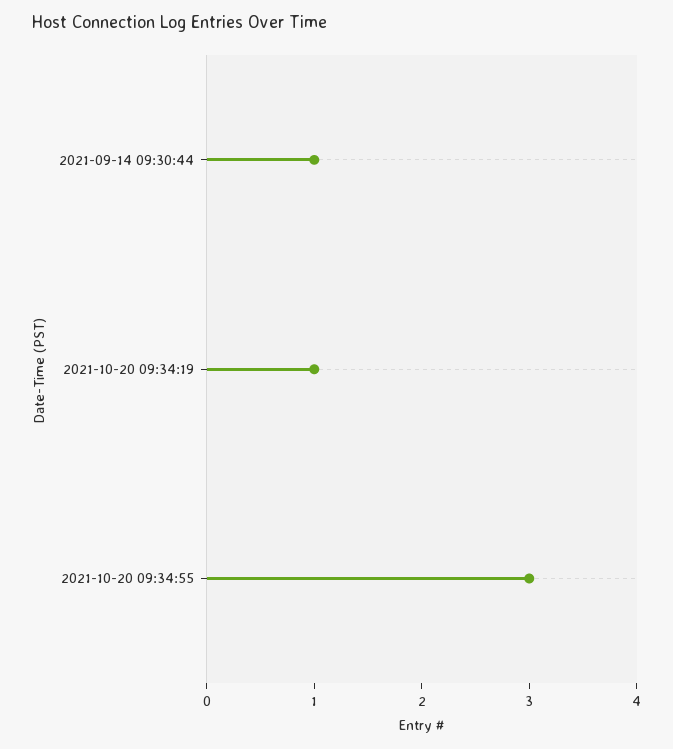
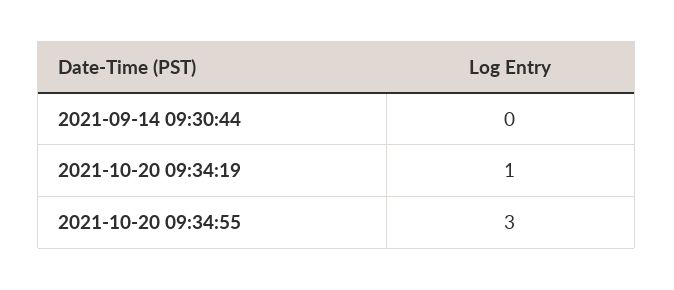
2021-09-14 09:30:44: 1 -> 0

